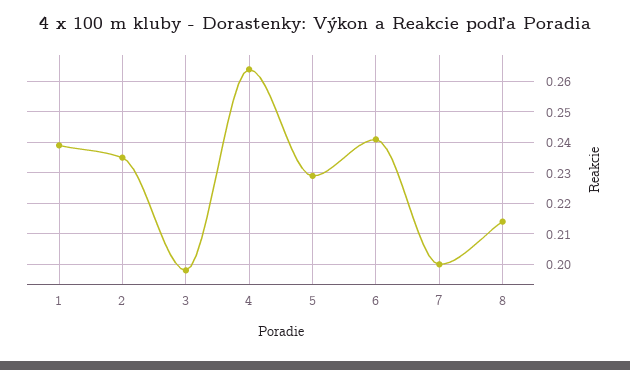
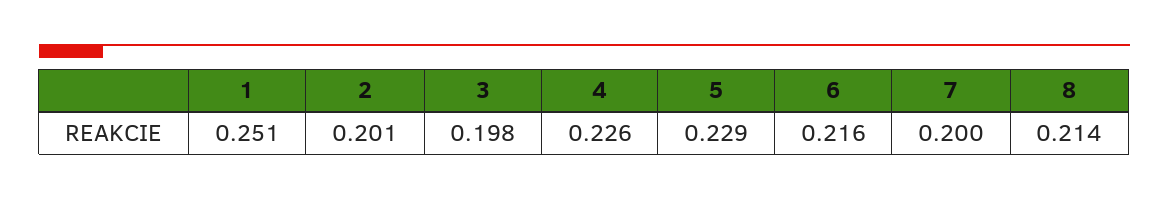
1: 0.24 -> 0.251
2: 0.235 -> 0.201
4: 0.265 -> 0.226
6: 0.24 -> 0.216

